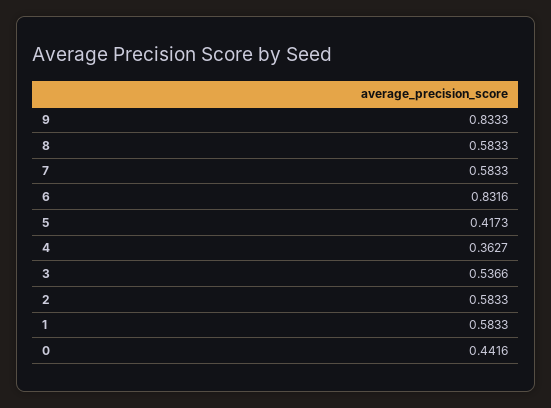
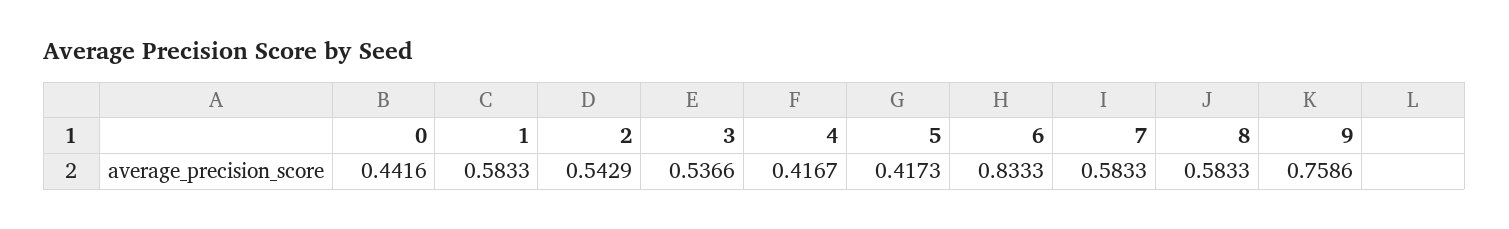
9: 0.8333 -> 0.7586
6: 0.8316 -> 0.8333
4: 0.3627 -> 0.4167
2: 0.5833 -> 0.5429

